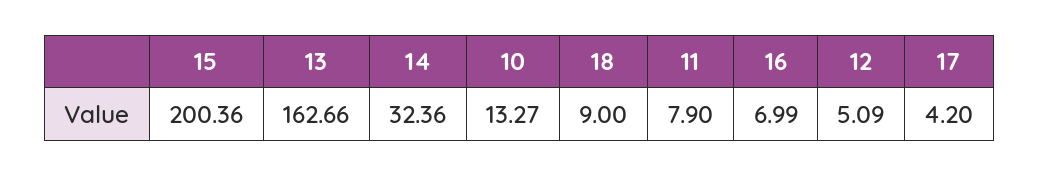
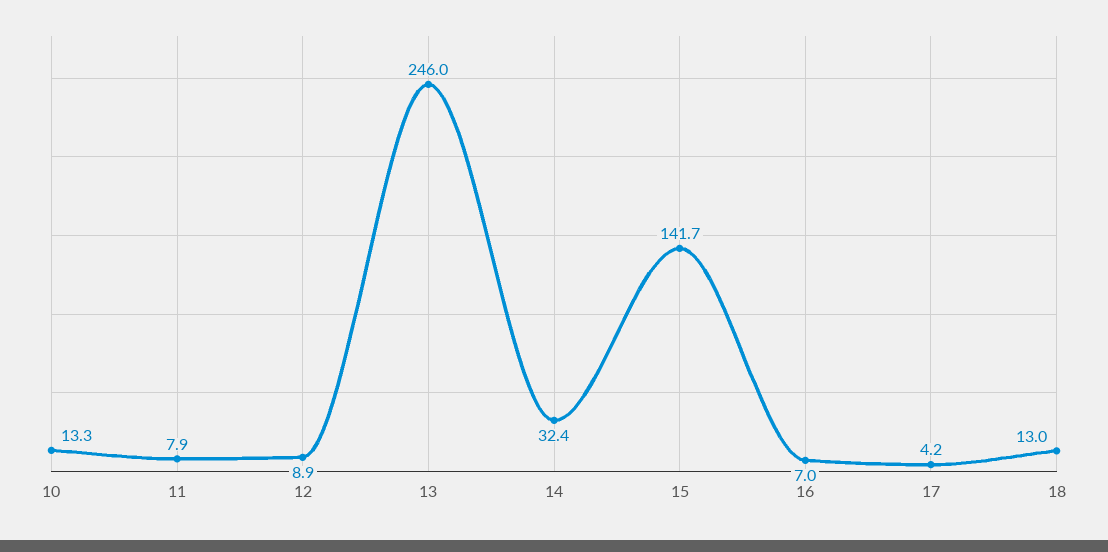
15: 200.36 -> 141.7
13: 162.66 -> 246
18: 9 -> 13
12: 5.09 -> 8.9

